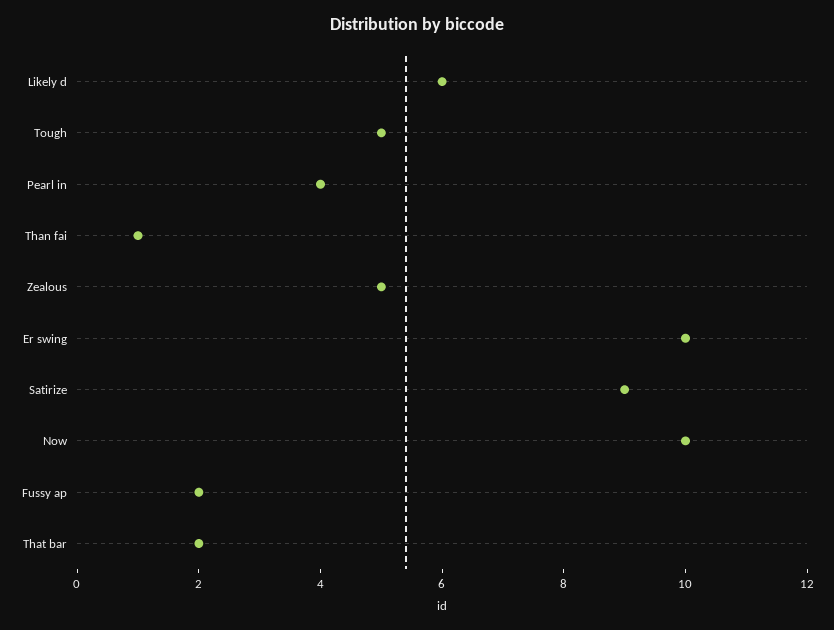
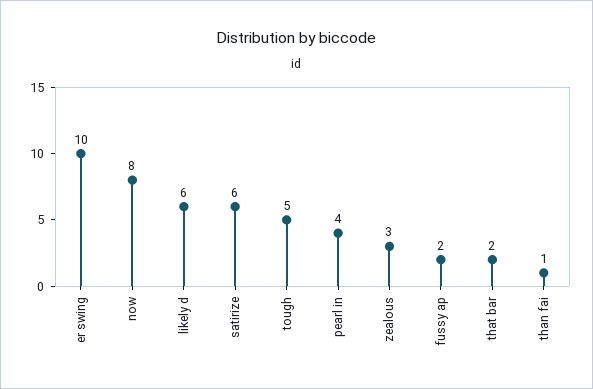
Zealous: 5 -> 3
Satirize: 9 -> 6
Now: 10 -> 8

